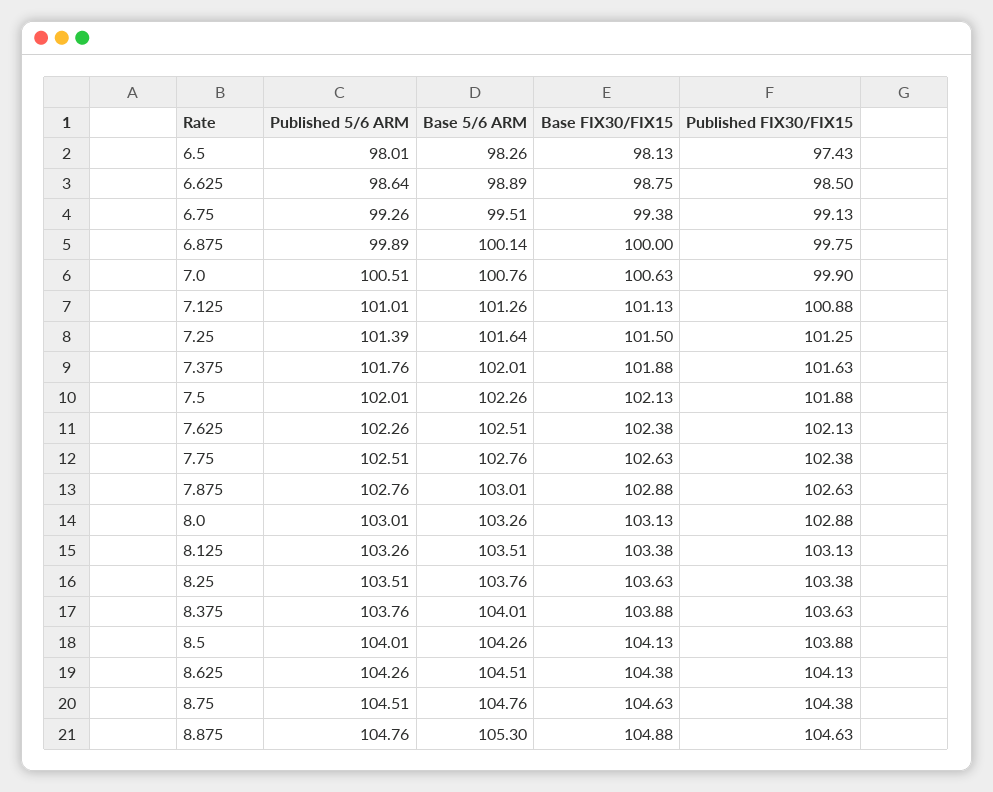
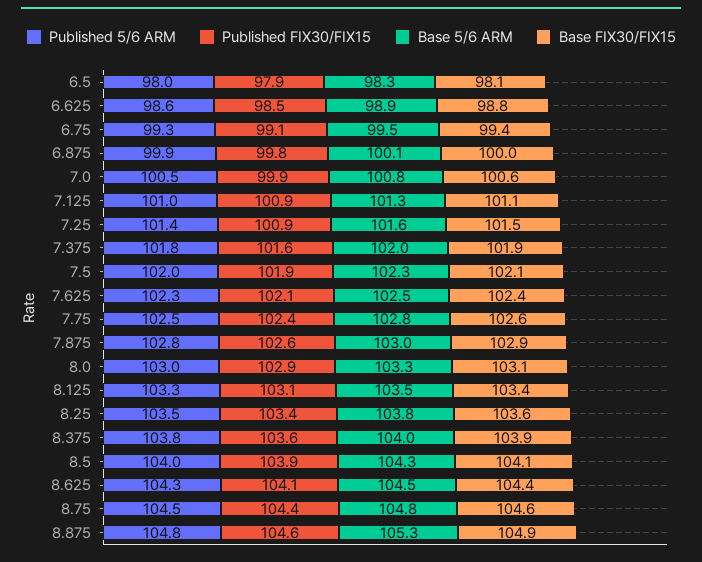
Published FIX30/FIX15, 6.5: 97.43 -> 97.9
Published FIX30/FIX15, 7.25: 101.25 -> 100.9

